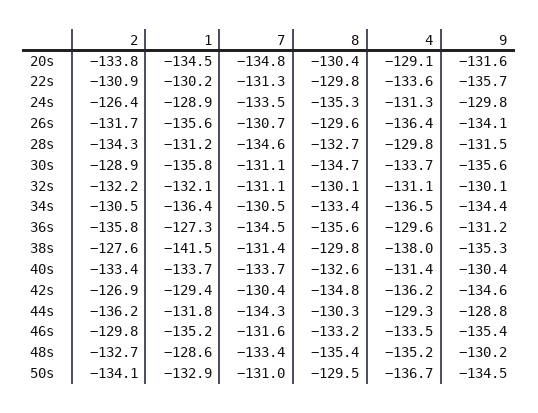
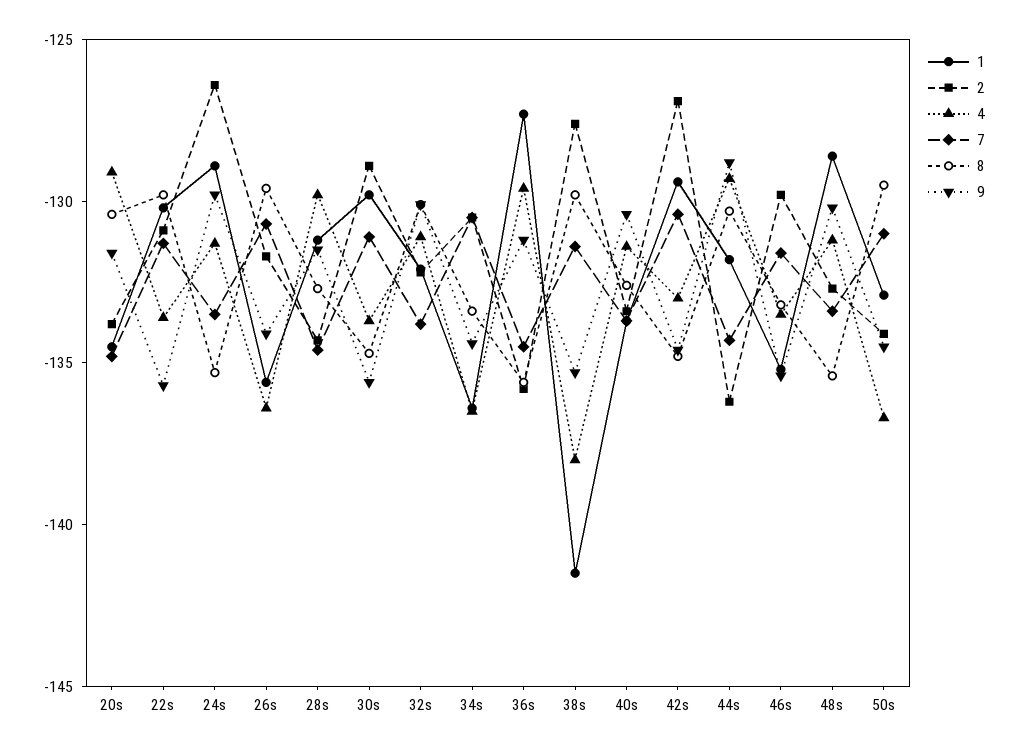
1, 30s: -135.8 -> -130
7, 32s: -131.1 -> -134
4, 42s: -136.2 -> -133
4, 48s: -135.2 -> -131

